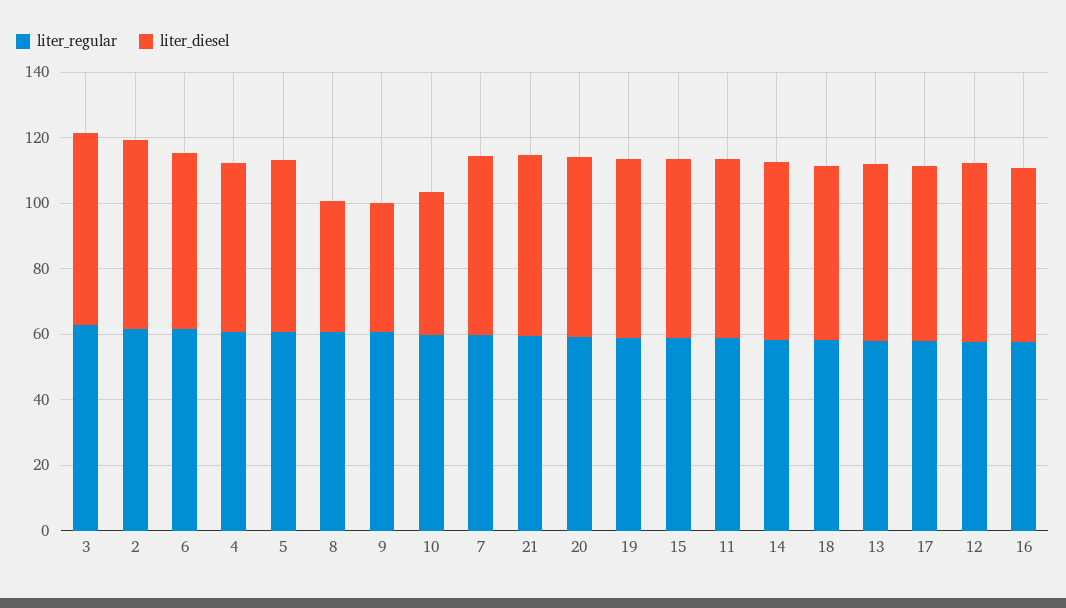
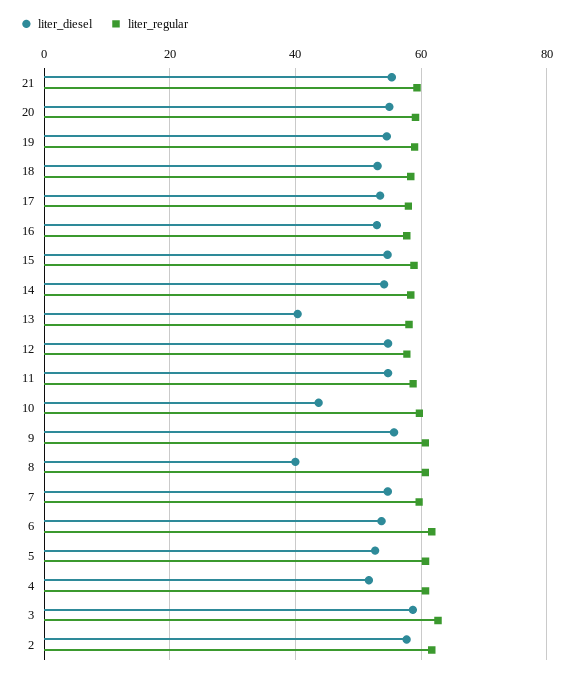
liter_diesel, 9: 40 -> 56
liter_diesel, 13: 55 -> 40

